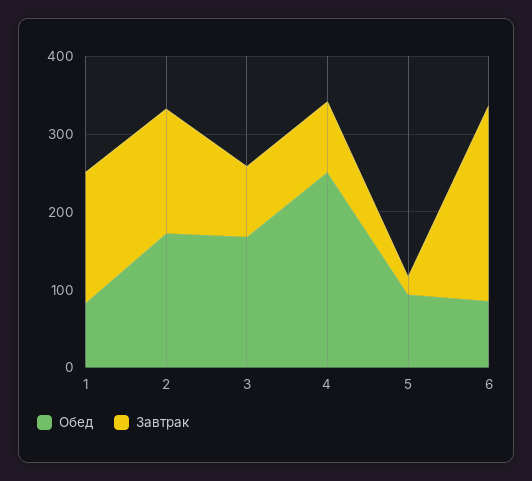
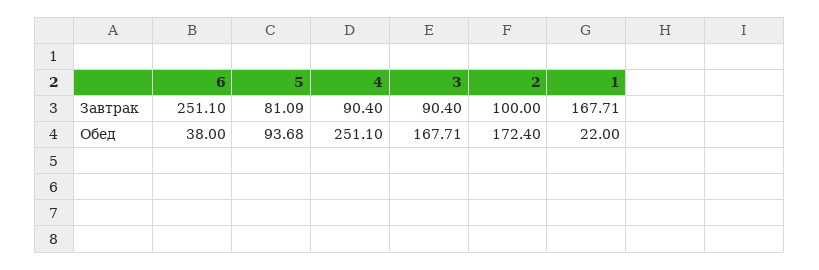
Обед, 1: 80 -> 22
Завтрак, 2: 160 -> 100
Завтрак, 5: 20 -> 81.09
Обед, 6: 80 -> 38

